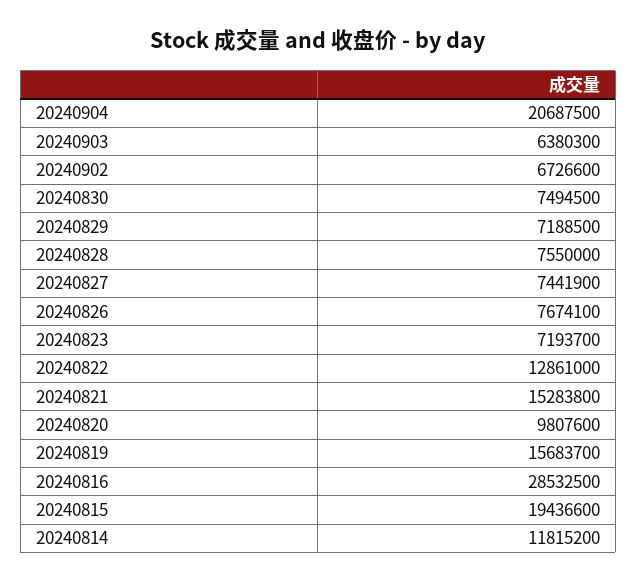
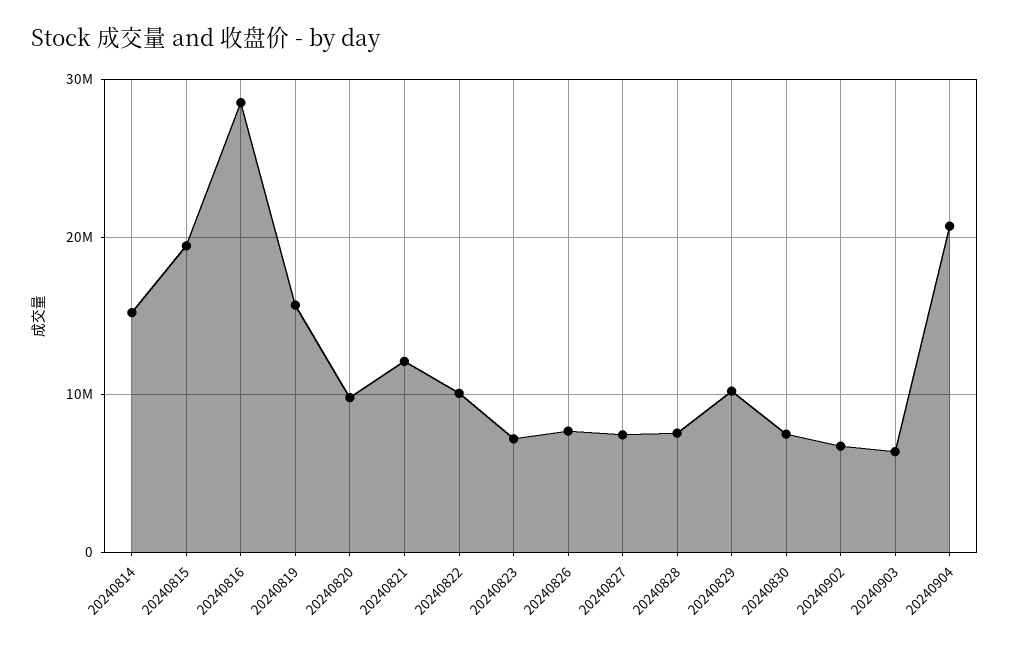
20240829: 7188500 -> 10000000
20240822: 12861000 -> 10000000
20240821: 15283800 -> 12000000
20240814: 11815200 -> 15000000

